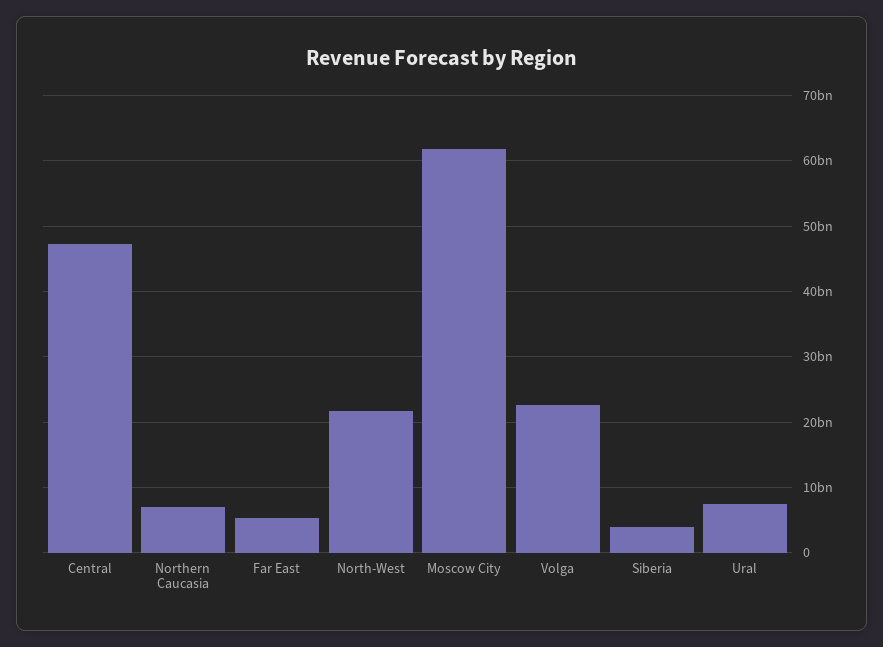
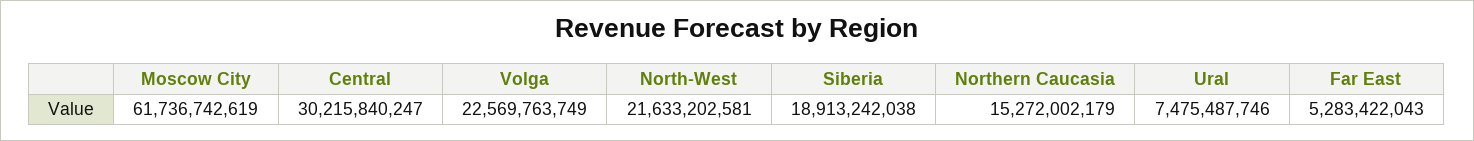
Central: 47000000000 -> 30215840247
Northern Caucasia: 7000000000 -> 15272002179
Siberia: 4000000000 -> 18913242038

